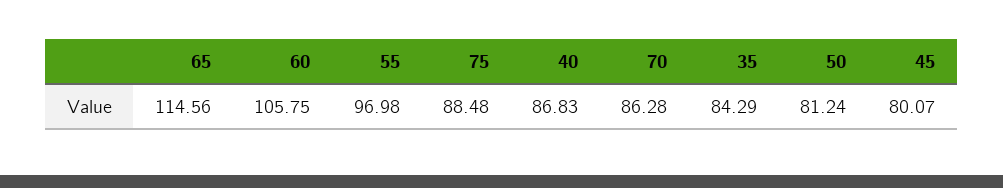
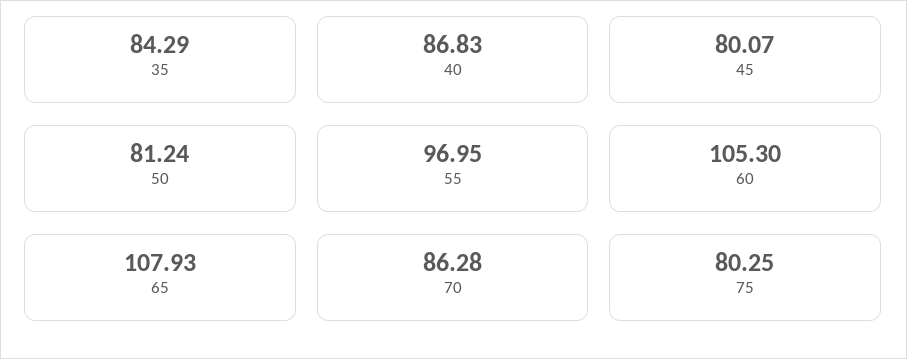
65: 114.56 -> 107.93
60: 105.75 -> 105.3
55: 96.98 -> 96.95
75: 88.48 -> 80.25

